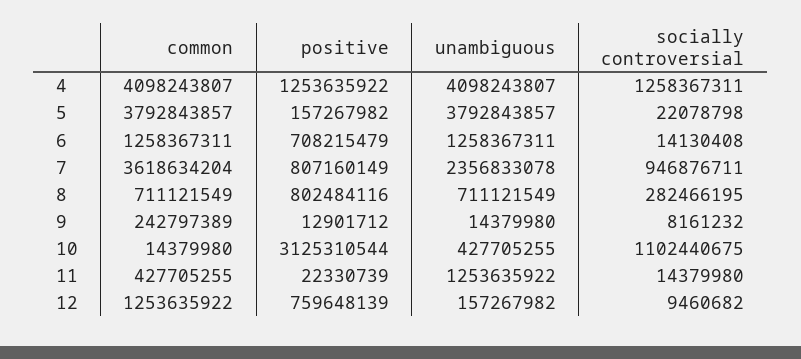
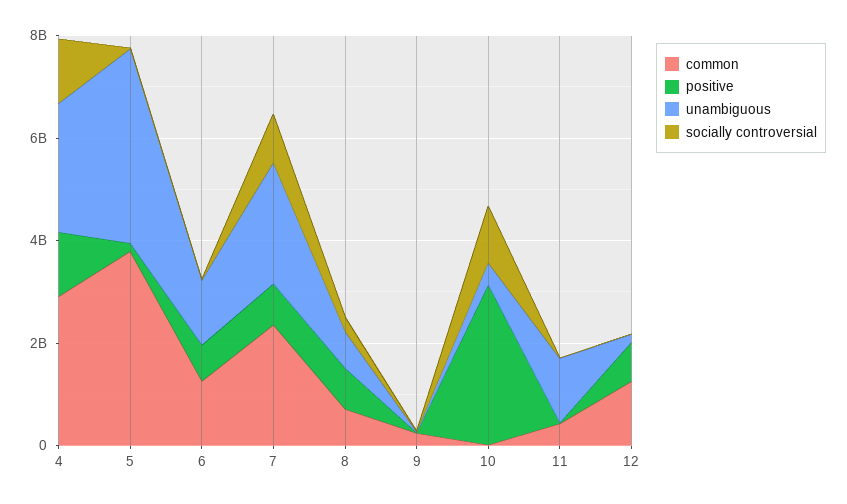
common, 4: 4098243807 -> 3000000000
unambiguous, 4: 4098243807 -> 2500000000
common, 7: 3618634204 -> 2500000000

